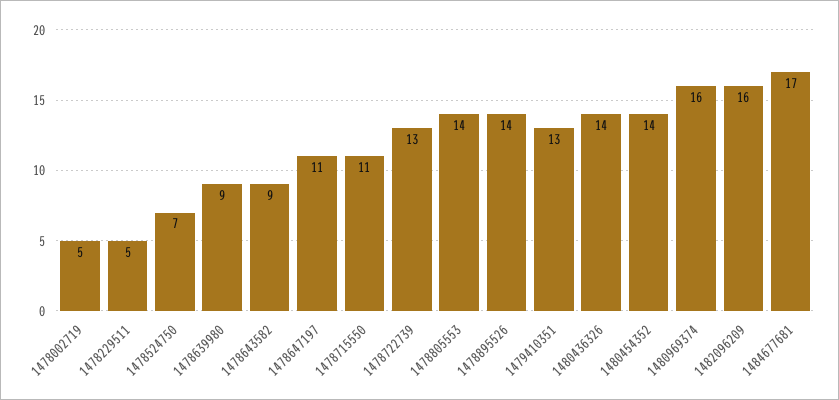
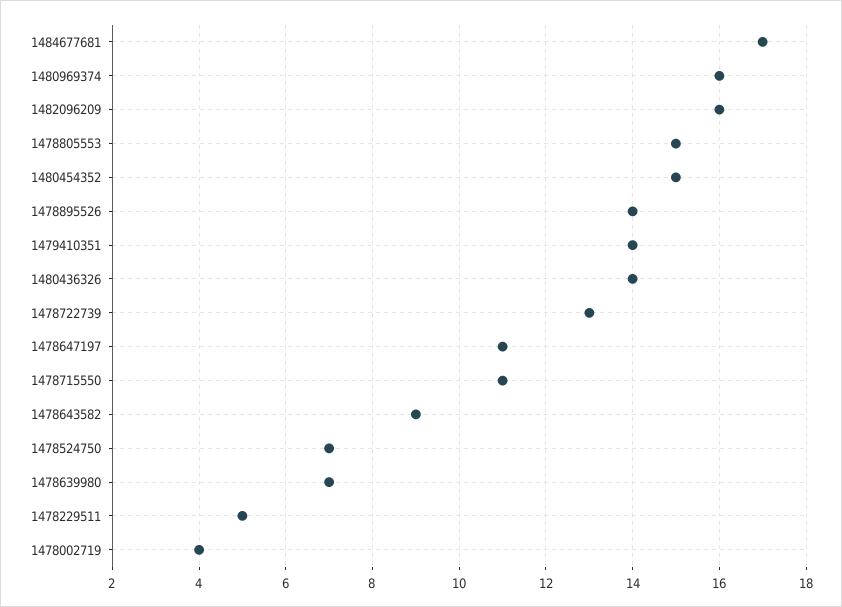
1478002719: 5 -> 4
1478639980: 9 -> 7
1478805553: 14 -> 15
1479410351: 13 -> 14
1480454352: 14 -> 15

